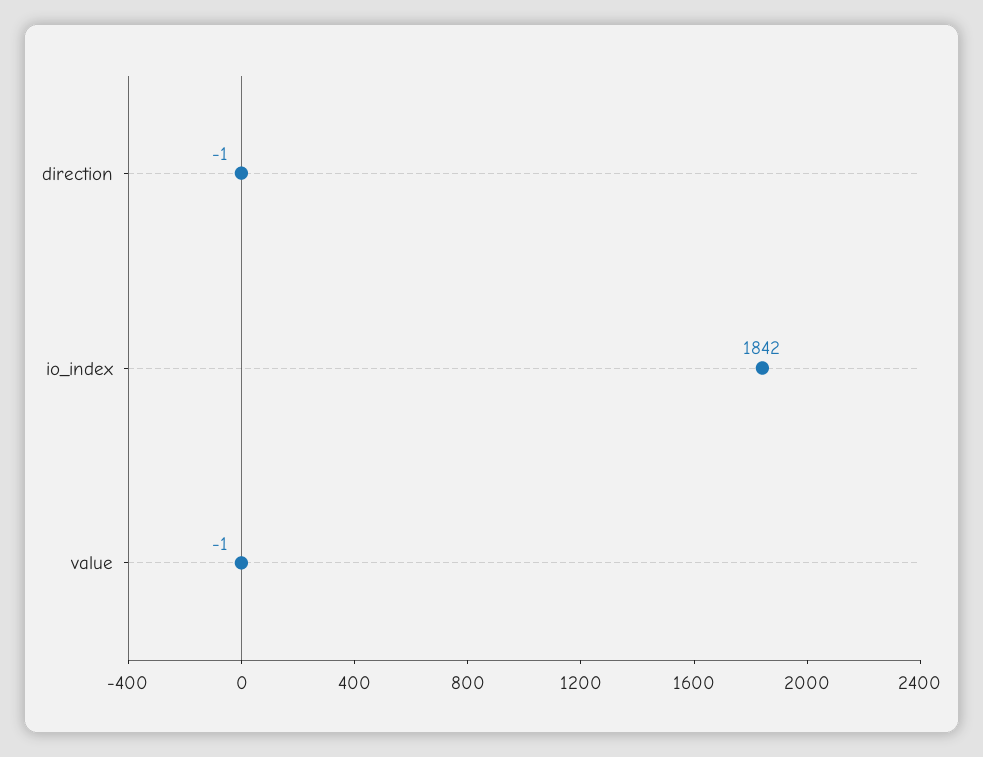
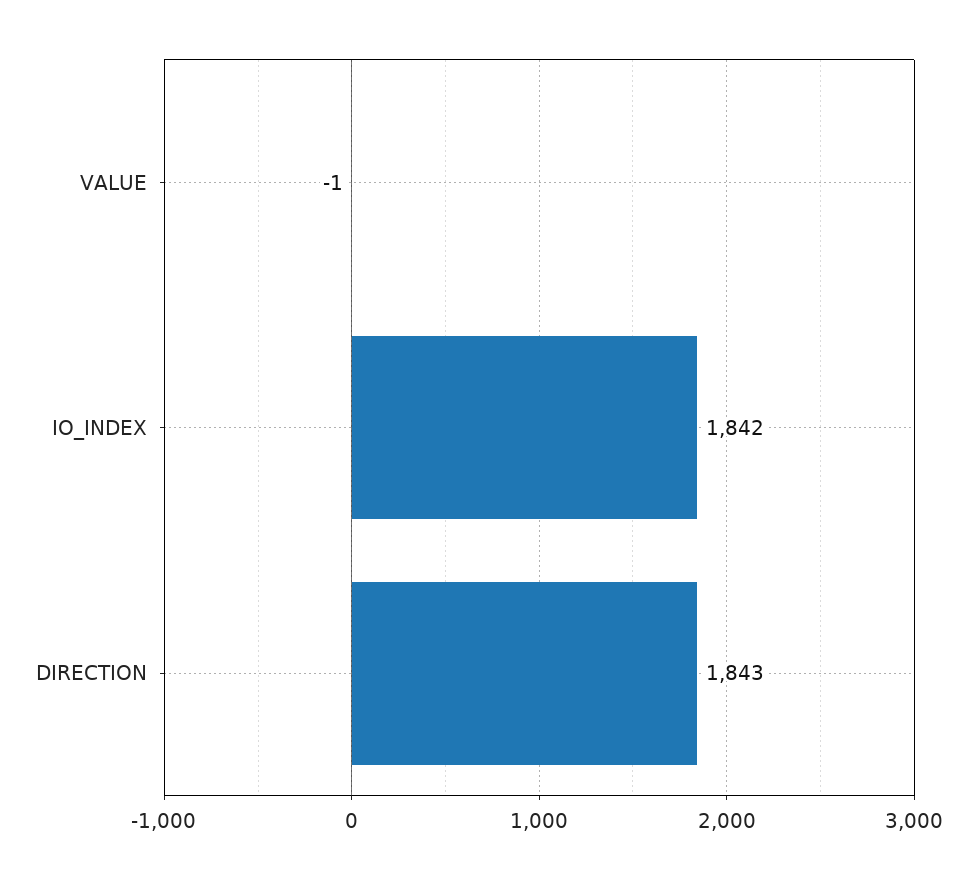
direction: -1 -> 1843

